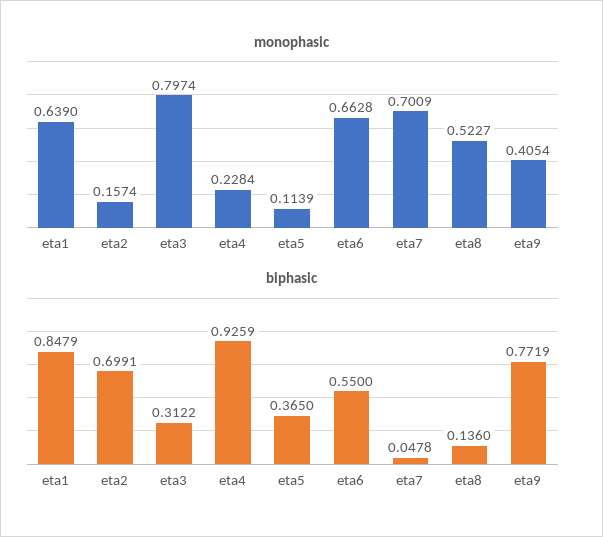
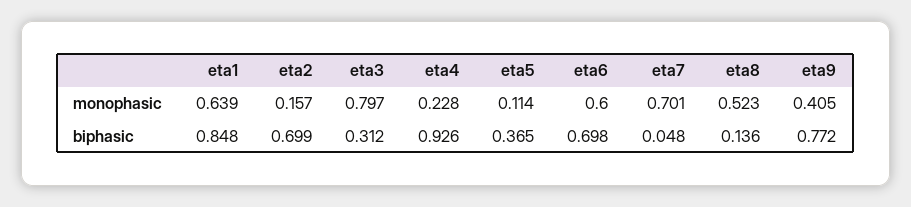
monophasic, eta6: 0.6628 -> 0.6
biphasic, eta6: 0.55 -> 0.698

